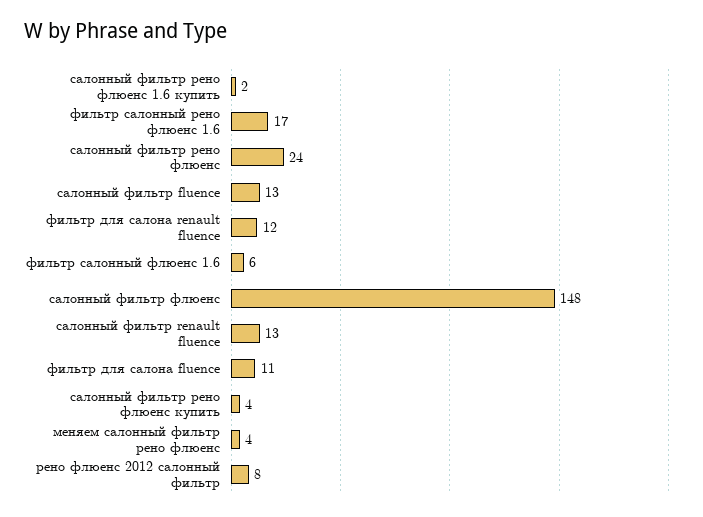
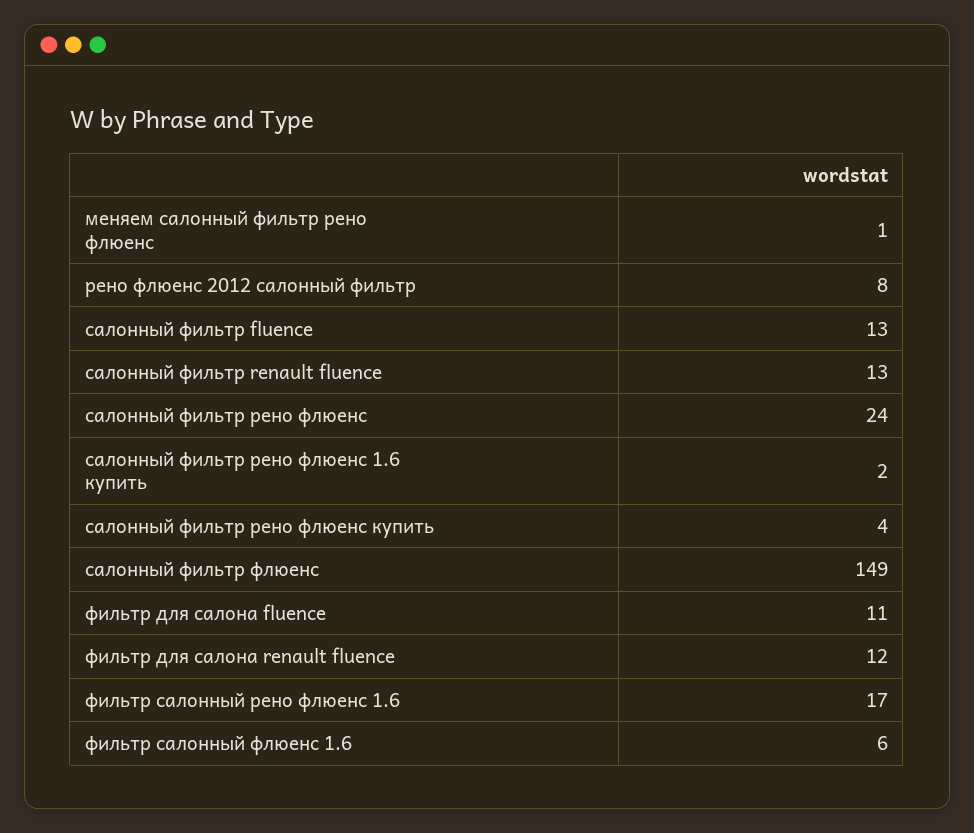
салонный фильтр флюенс: 148 -> 149
меняем салонный фильтр рено флюенс: 4 -> 1

